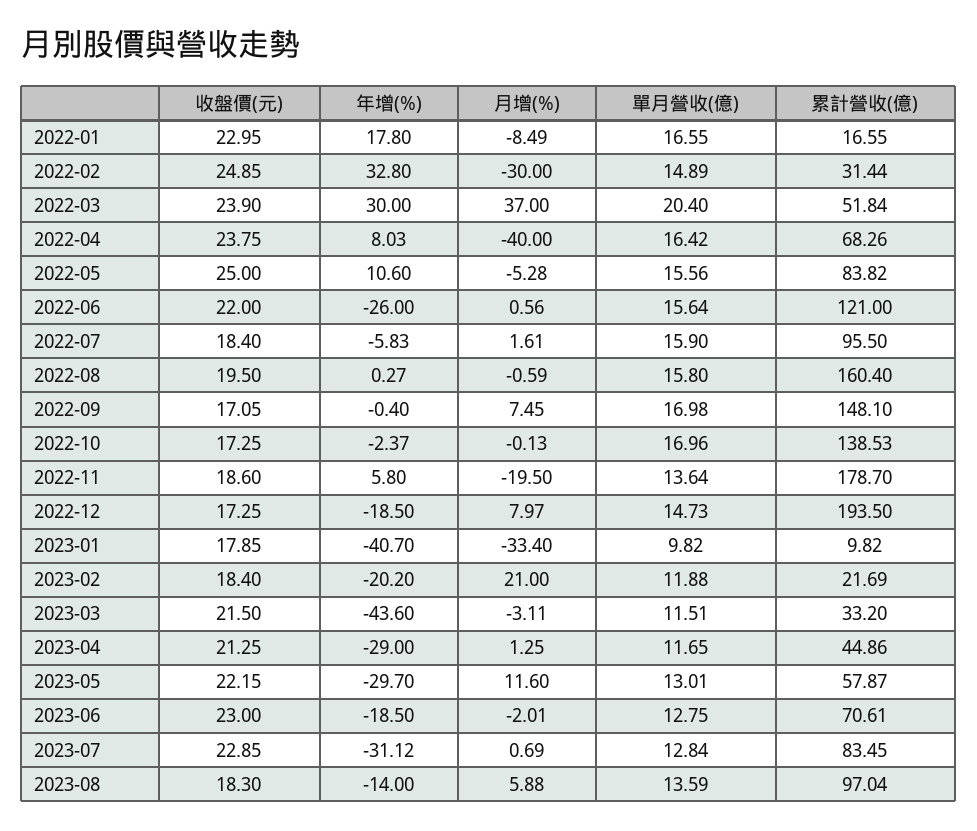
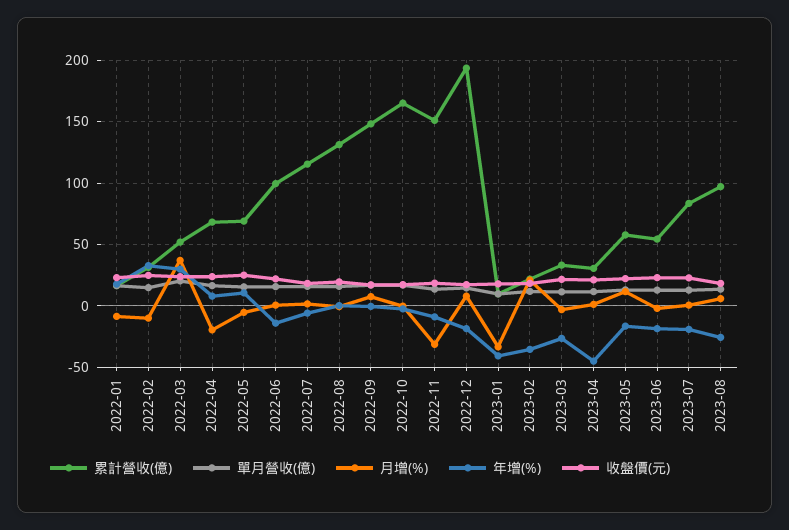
月增(%), 2022-02: -30 -> -10
月增(%), 2022-04: -40 -> -20
累計營收(億), 2022-05: 83.82 -> 70
年增(%), 2022-06: -26 -> -15
累計營收(億), 2022-06: 121 -> 100
累計營收(億), 2022-07: 95.5 -> 115
累計營收(億), 2022-08: 160.4 -> 130
累計營收(億), 2022-10: 138.53 -> 165
年增(%), 2022-11: 5.8 -> -10
月增(%), 2022-11: -19.5 -> -30
累計營收(億), 2022-11: 178.7 -> 150
年增(%), 2023-02: -20.2 -> -35
年增(%), 2023-03: -43.6 -> -25
年增(%), 2023-04: -29 -> -45
累計營收(億), 2023-04: 44.86 -> 30
年增(%), 2023-05: -29.7 -> -15
累計營收(億), 2023-06: 70.61 -> 55
年增(%), 2023-07: -31.12 -> -20
年增(%), 2023-08: -14 -> -25

